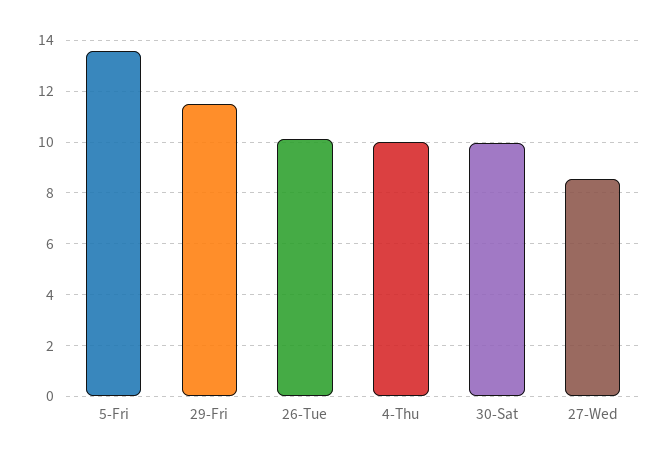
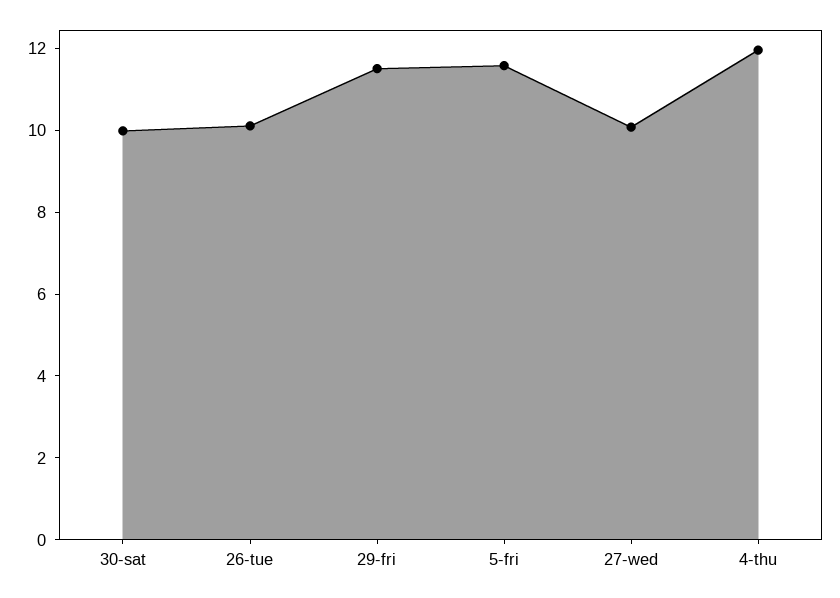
5-Fri: 13.5 -> 11.5
4-Thu: 10 -> 12
27-Wed: 8.5 -> 10

